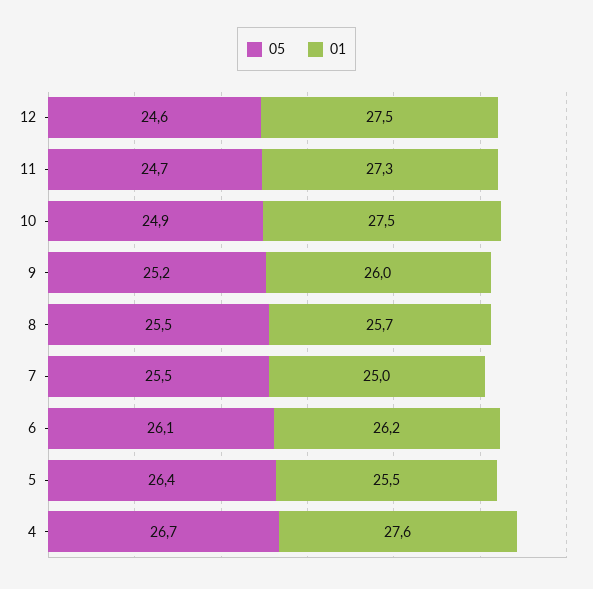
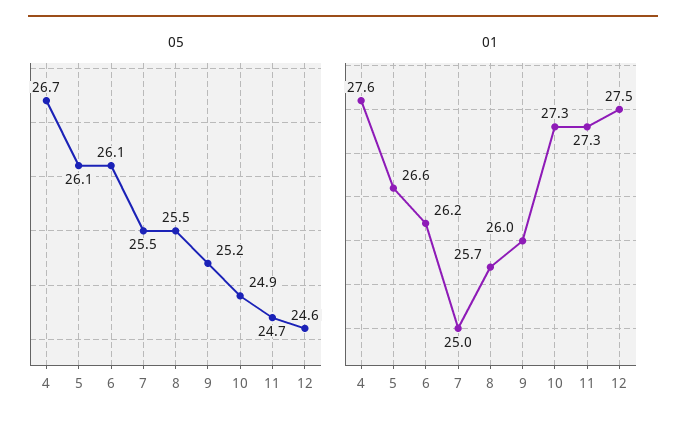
01, 10: 27.5 -> 27.3
05, 5: 26.4 -> 26.1
01, 5: 25.5 -> 26.6

